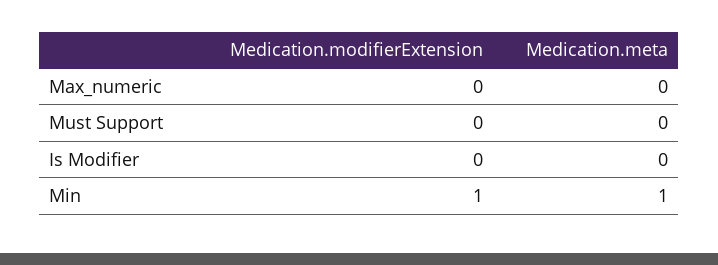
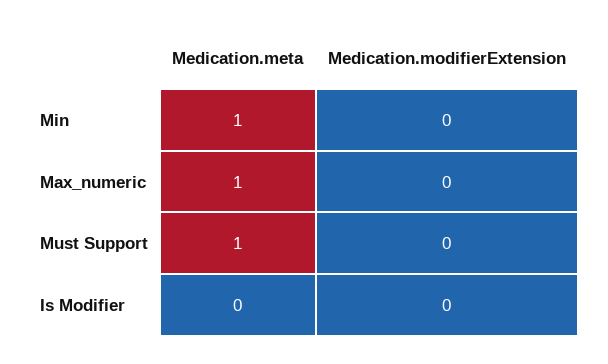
Medication.meta, Max_numeric: 0 -> 1
Medication.meta, Must Support: 0 -> 1
Medication.modifierExtension, Min: 1 -> 0

